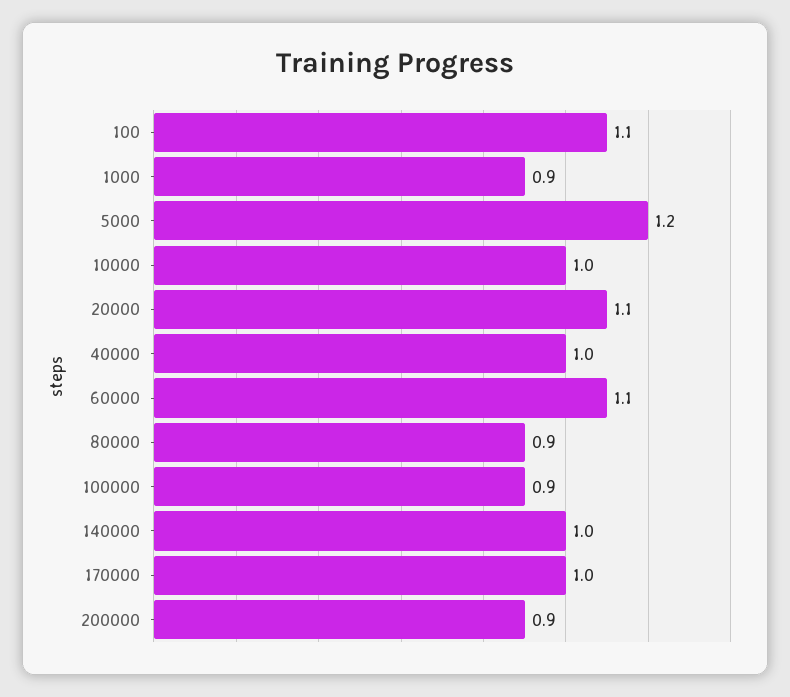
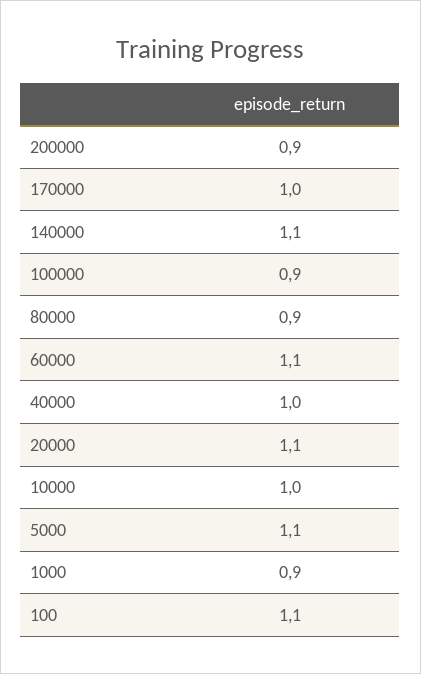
5000: 1.2 -> 1.1
140000: 1 -> 1.1

